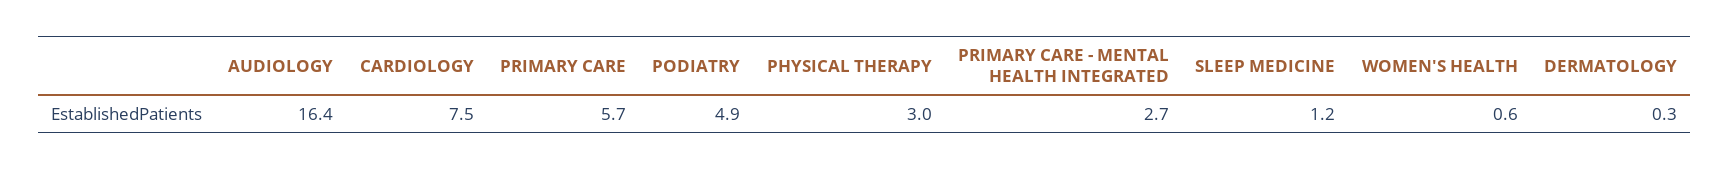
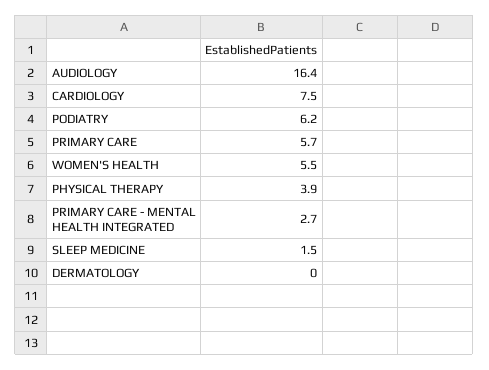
PODIATRY: 4.9 -> 6.2
PHYSICAL THERAPY: 3 -> 3.9
SLEEP MEDICINE: 1.2 -> 1.5
WOMEN'S HEALTH: 0.6 -> 5.5
DERMATOLOGY: 0.3 -> 0

